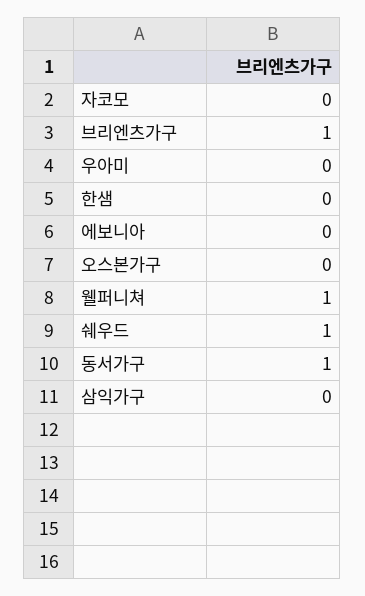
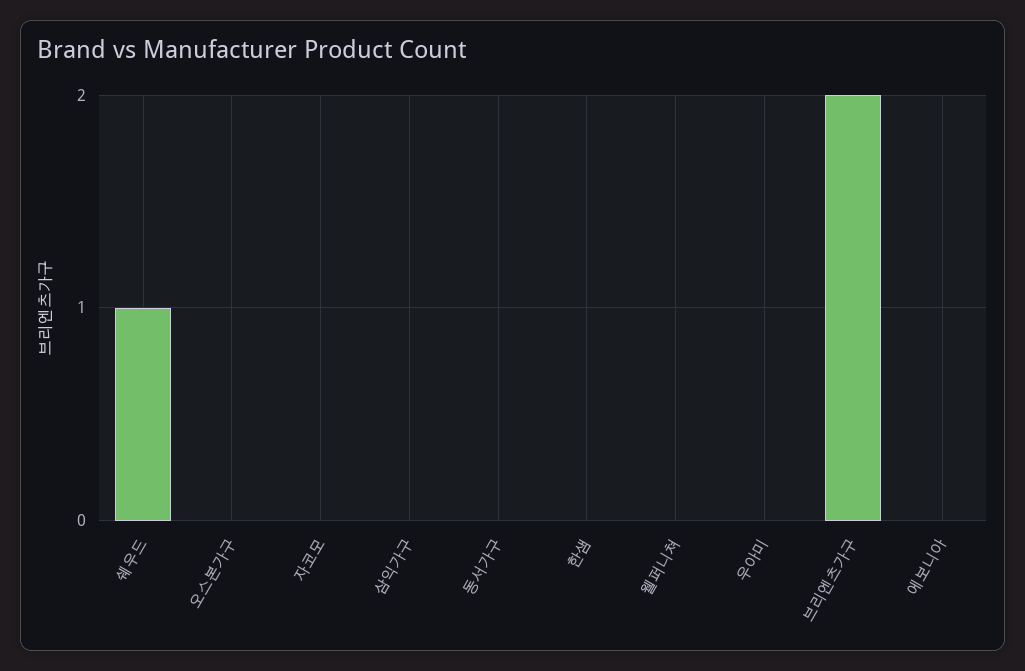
브리엔츠가구: 1 -> 2
웰퍼니쳐: 1 -> 0
동서가구: 1 -> 0

